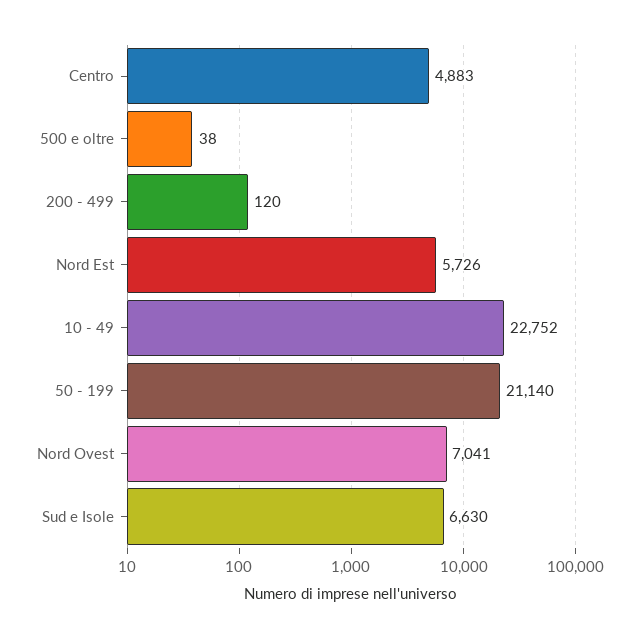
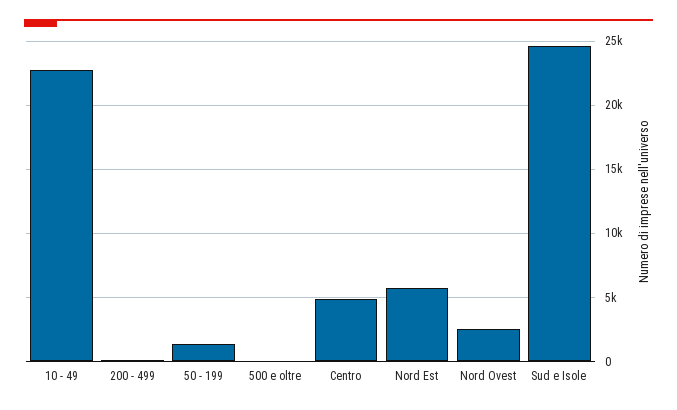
50 - 199: 21140 -> 1500
Nord Ovest: 7041 -> 2500
Sud e Isole: 6630 -> 24500

